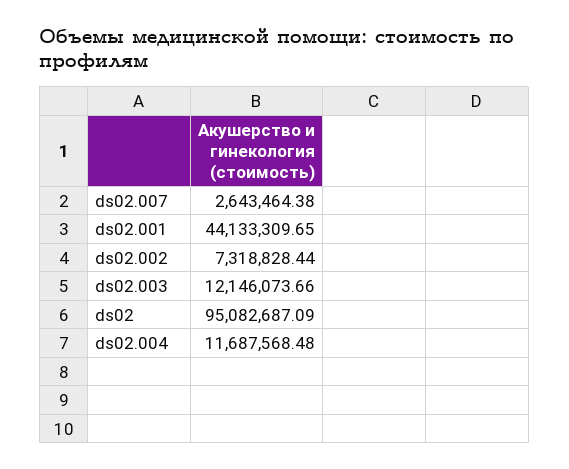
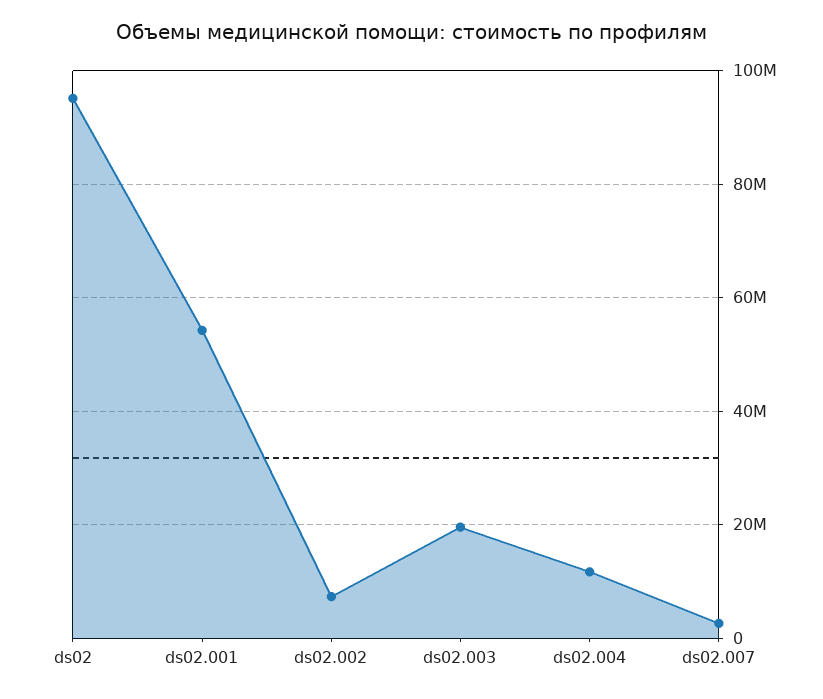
ds02.001: 44133309.65 -> 54000000
ds02.003: 12146073.66 -> 20000000

